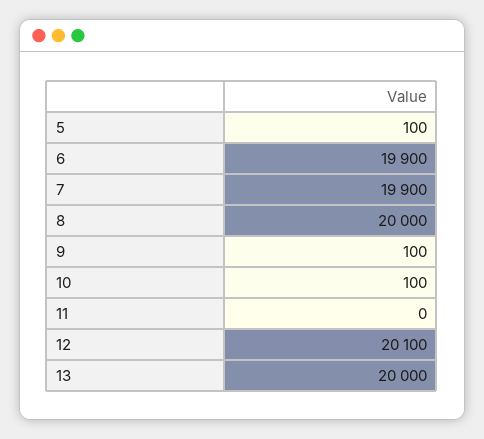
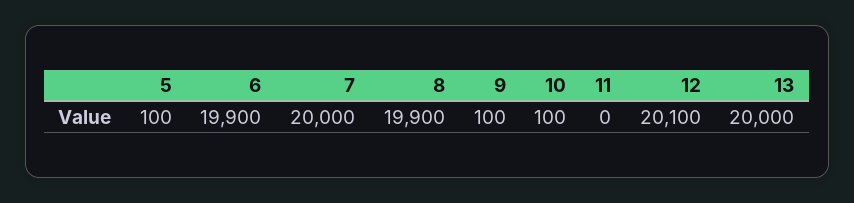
7: 19900 -> 20000
8: 20000 -> 19900

